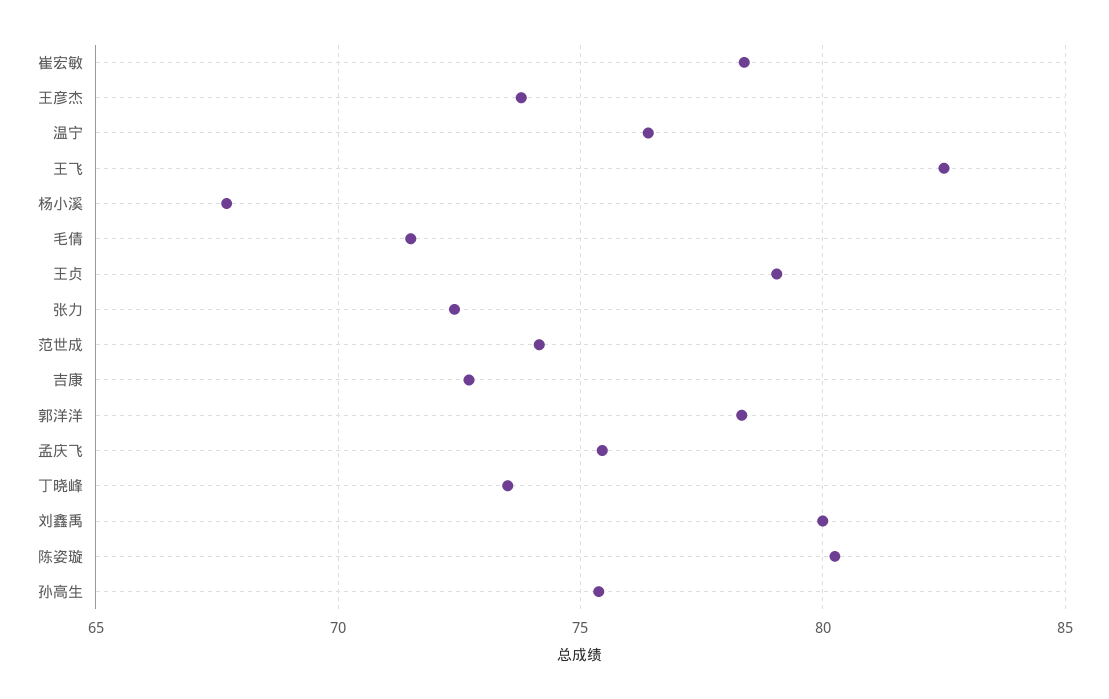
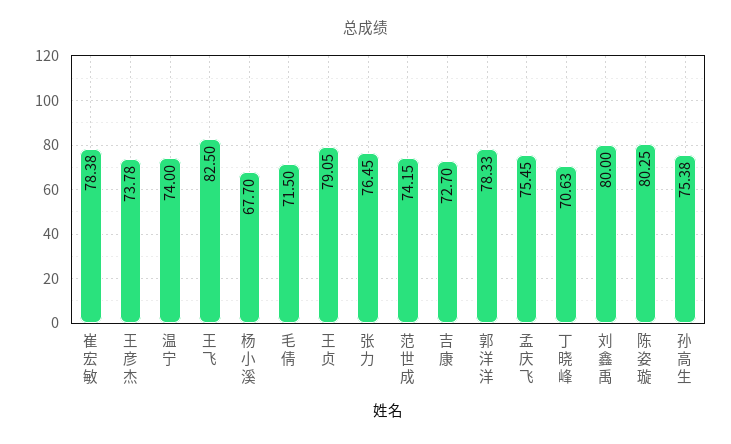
温宁: 76.5 -> 74
张力: 72.5 -> 76.45
丁晓峰: 73.5 -> 70.63

